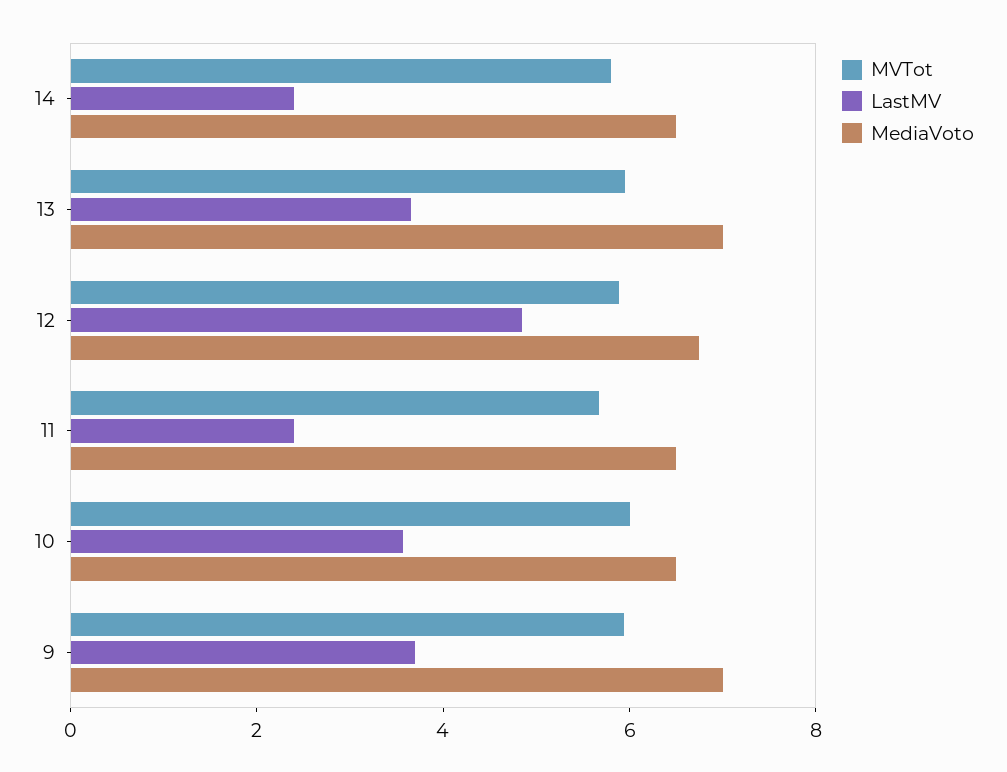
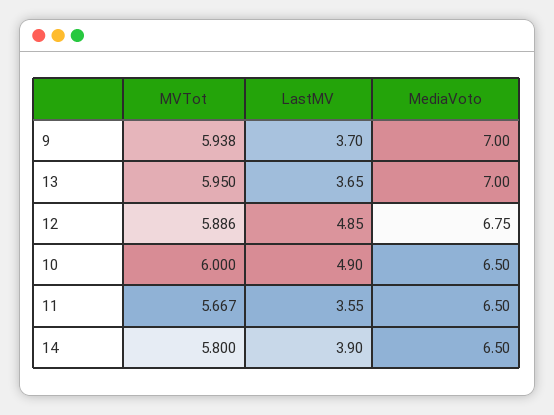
LastMV, 14: 2.5 -> 3.9
LastMV, 11: 2.5 -> 3.55
LastMV, 10: 3.5 -> 4.9

